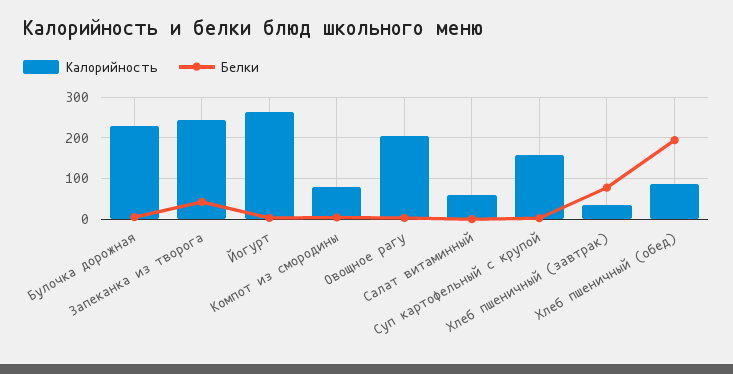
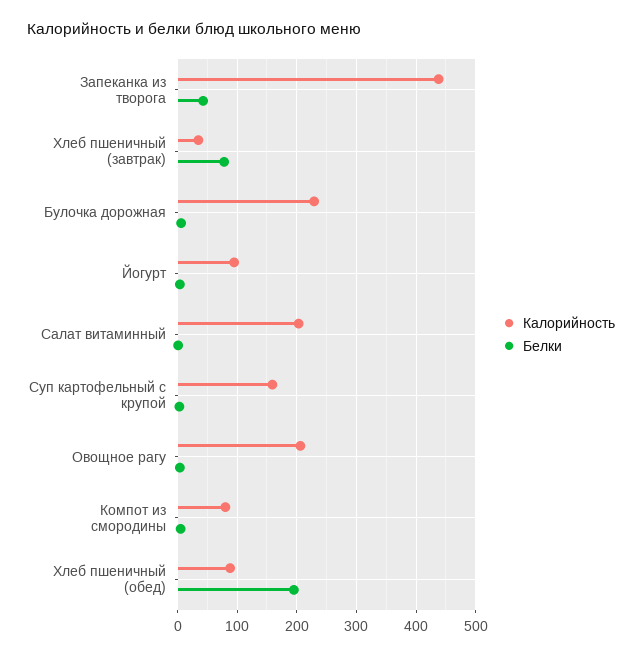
Калорийность, Запеканка из творога: 240 -> 440
Калорийность, Йогурт: 260 -> 100
Калорийность, Салат витаминный: 60 -> 200

